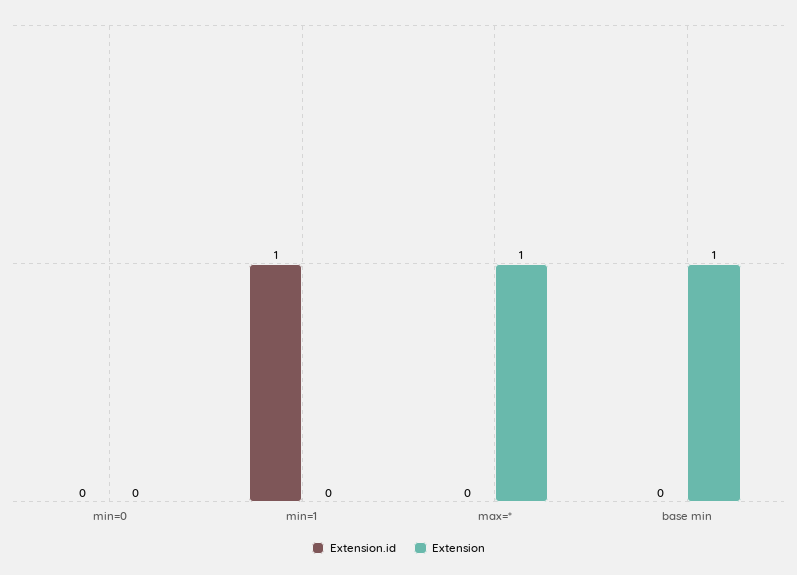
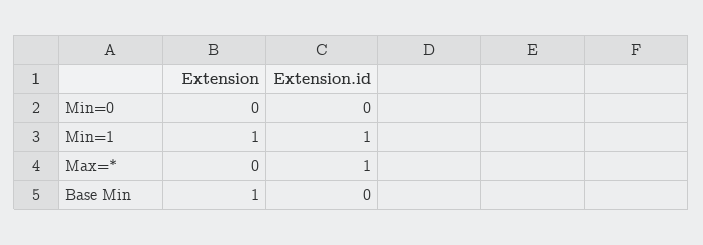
Extension, min=1: 0 -> 1
Extension.id, max=*: 0 -> 1
Extension, max=*: 1 -> 0

